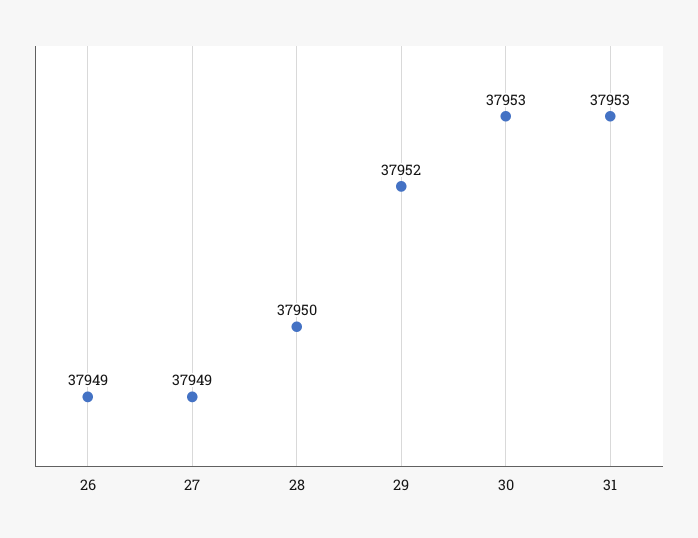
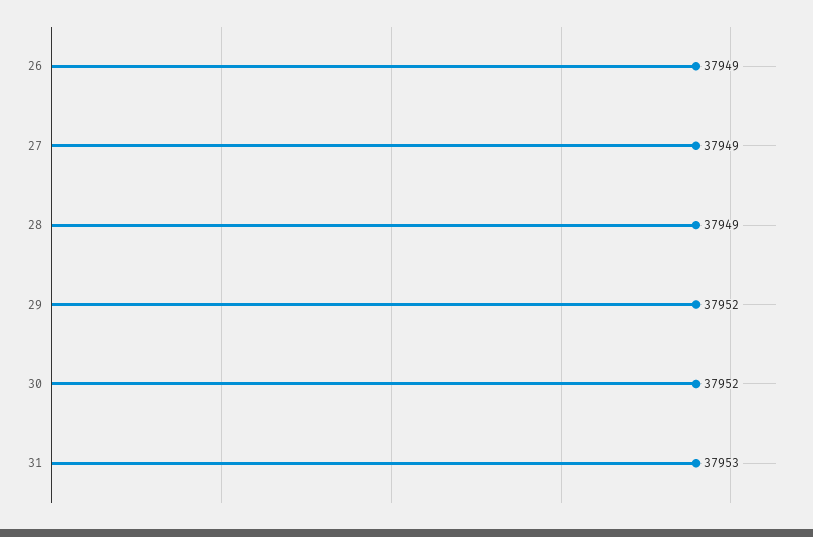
28: 37950 -> 37949
30: 37953 -> 37952

